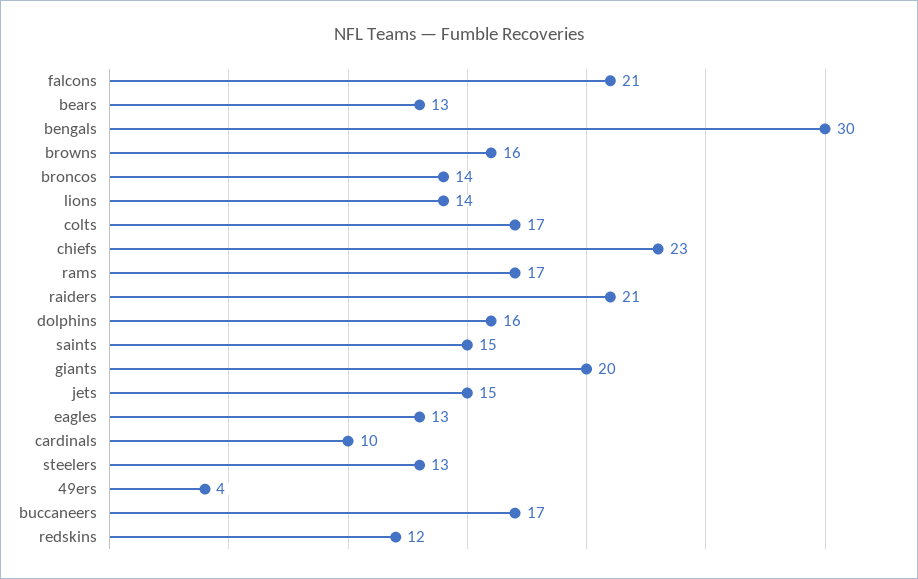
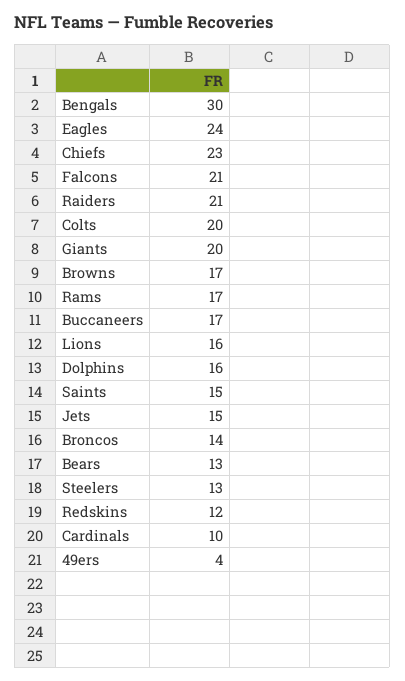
browns: 16 -> 17
lions: 14 -> 16
colts: 17 -> 20
eagles: 13 -> 24

